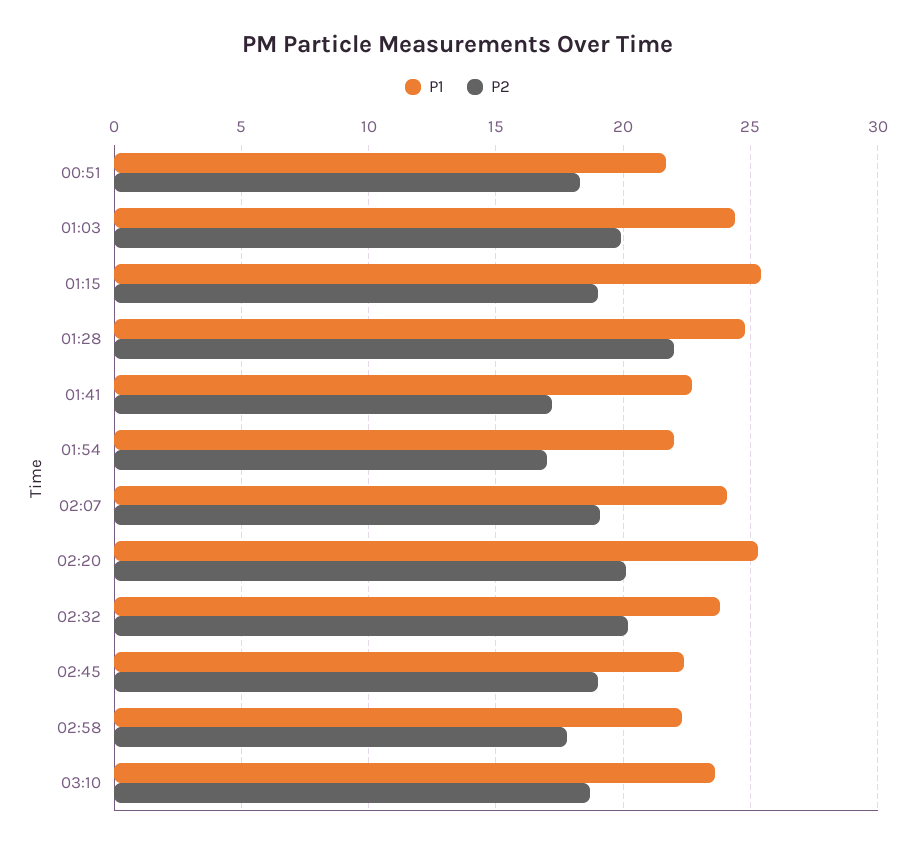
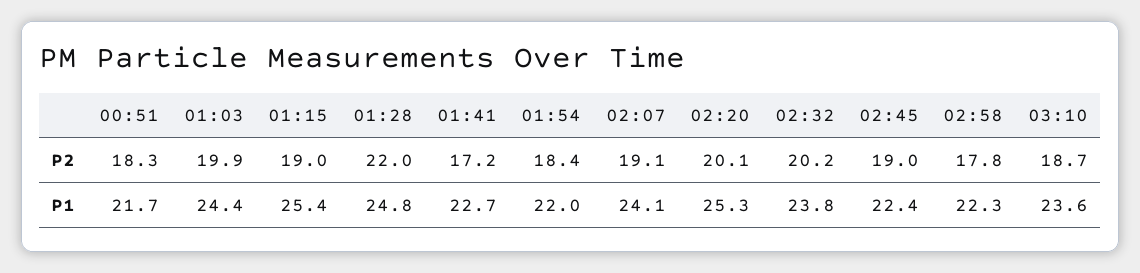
P2, 01:54: 17 -> 18.4

